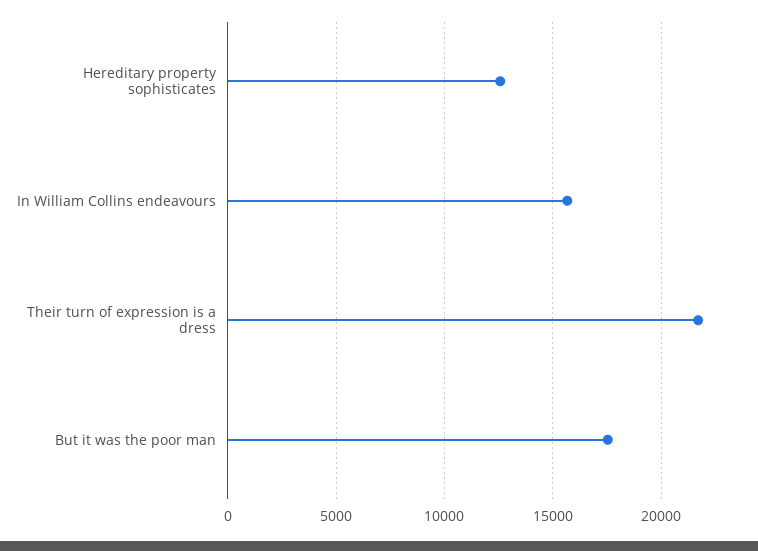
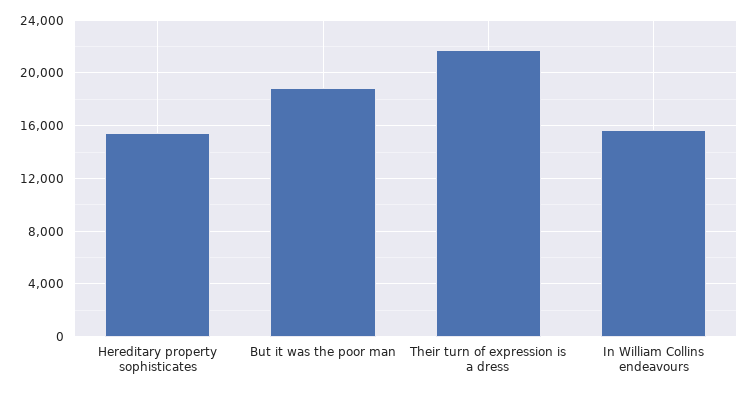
Hereditary property sophisticates: 12500 -> 15500
But it was the poor man: 17500 -> 19000

